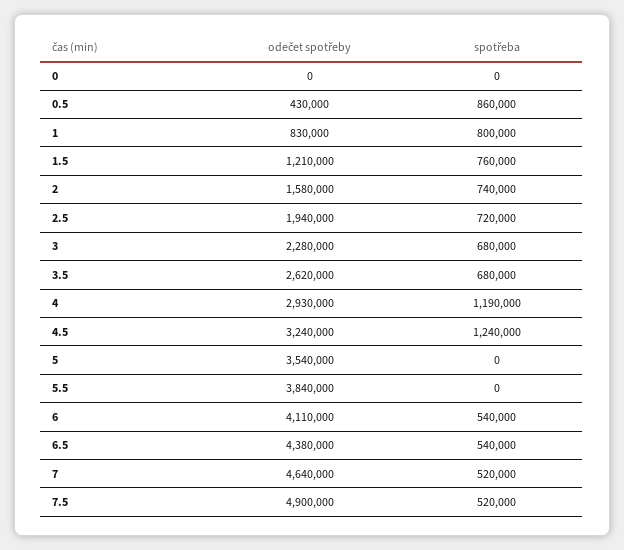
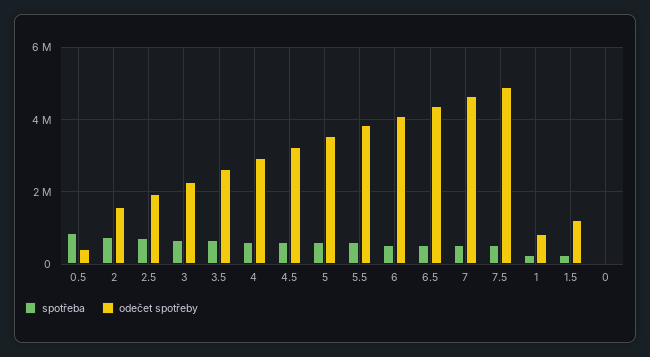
spotřeba, 1: 800000 -> 200000
spotřeba, 1.5: 760000 -> 200000
spotřeba, 4: 1190000 -> 600000
spotřeba, 4.5: 1240000 -> 600000
spotřeba, 5: 0 -> 600000
spotřeba, 5.5: 0 -> 600000

